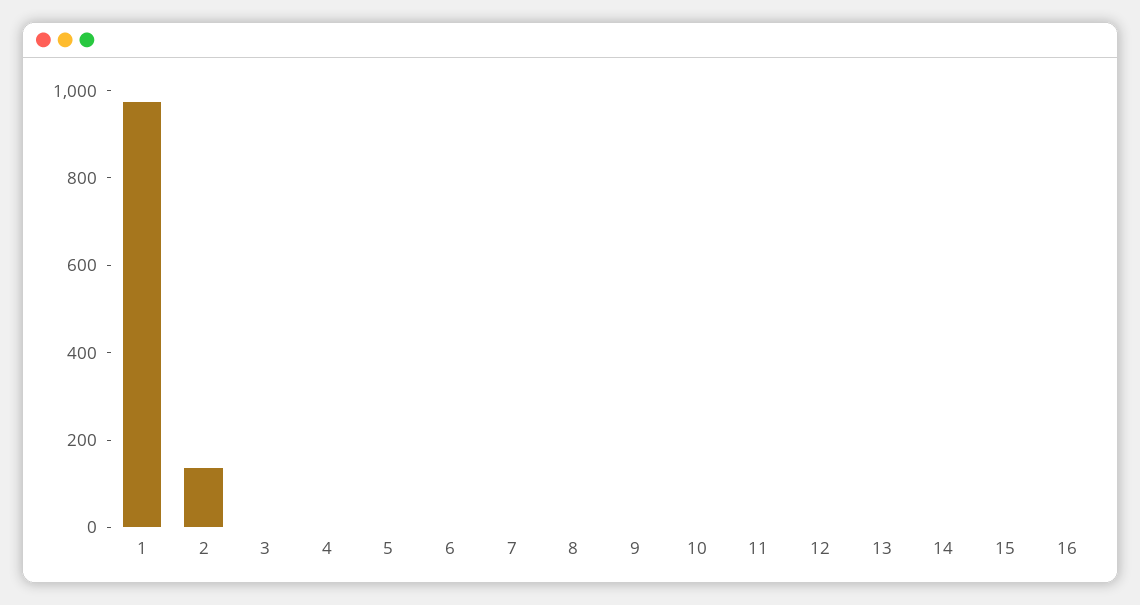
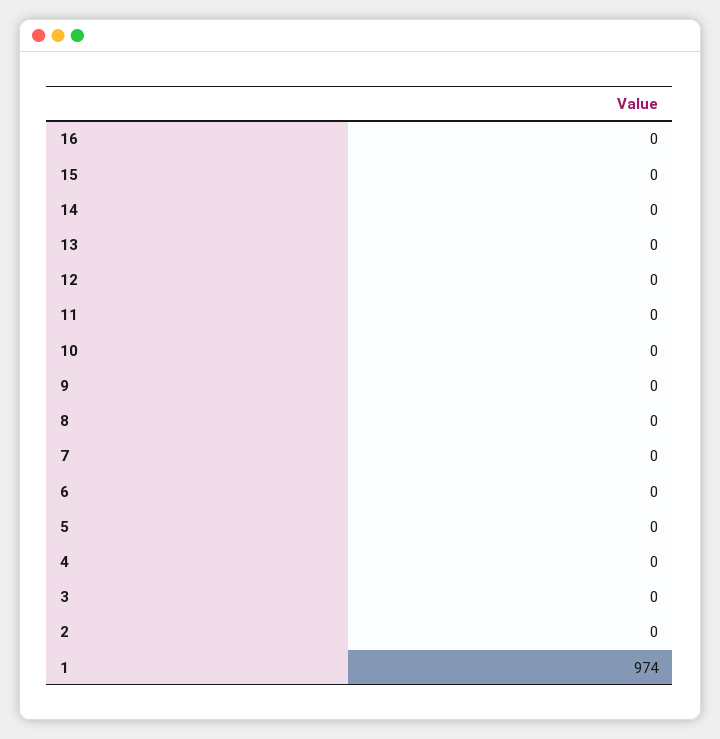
2: 150 -> 0

